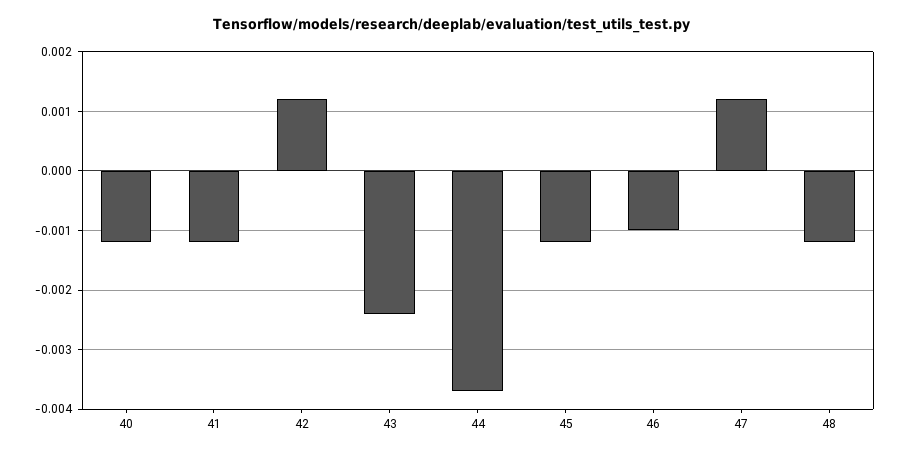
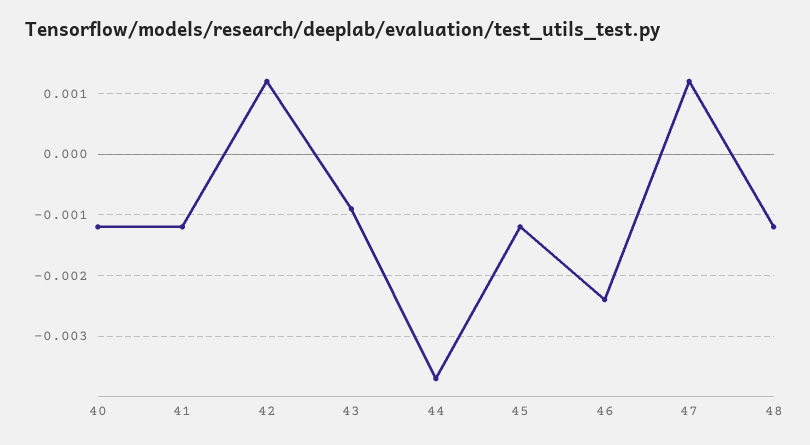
43: -0.0025 -> -0.0009
46: -0.001 -> -0.0024

